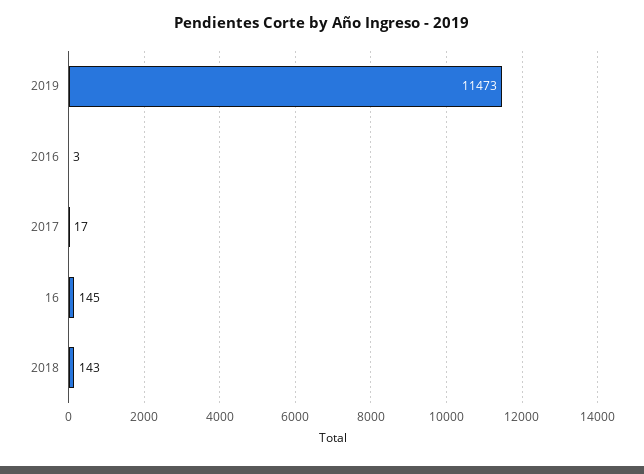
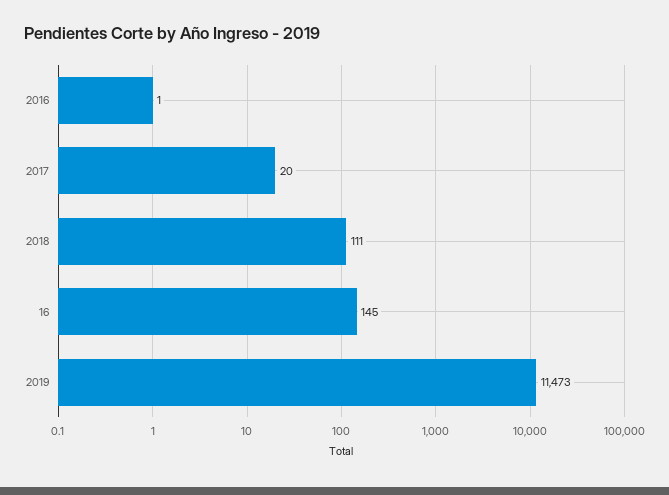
2016: 3 -> 1
2017: 17 -> 20
2018: 143 -> 111

